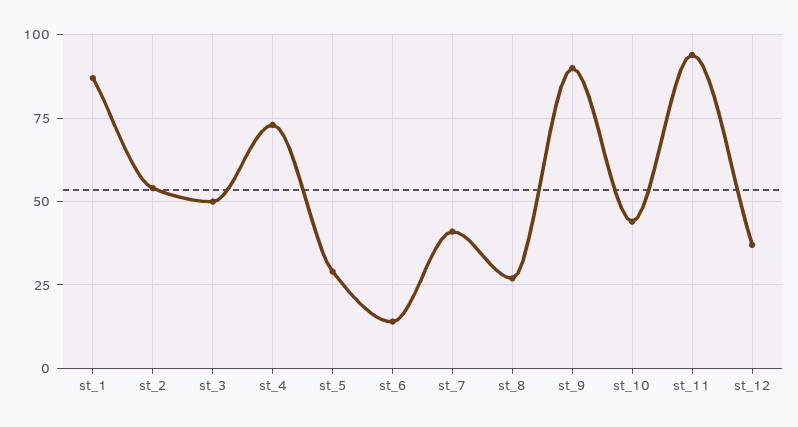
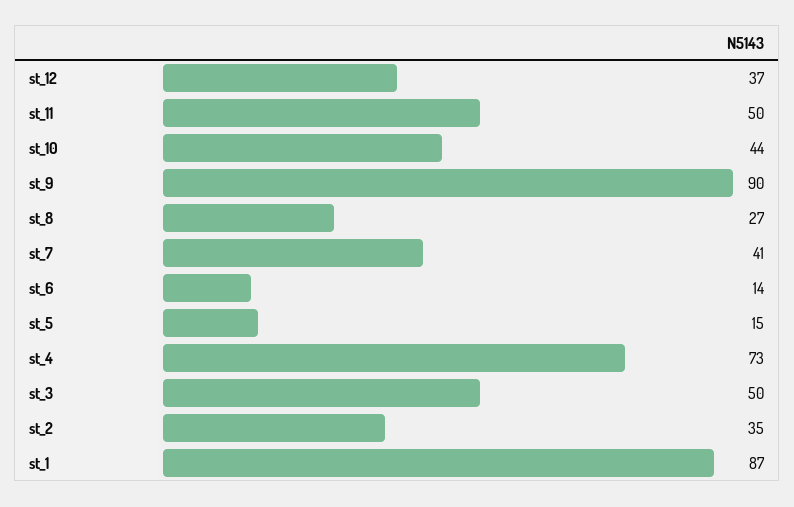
st_2: 55 -> 35
st_5: 30 -> 15
st_11: 95 -> 50

